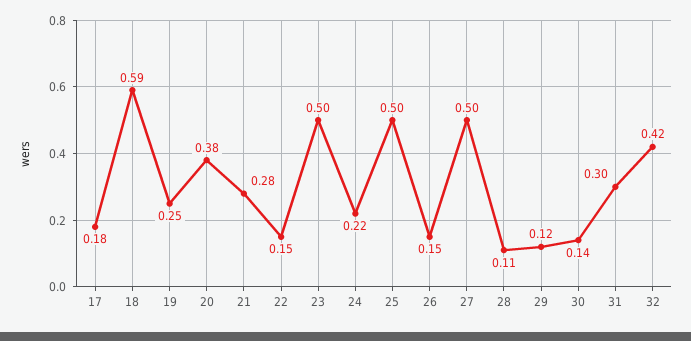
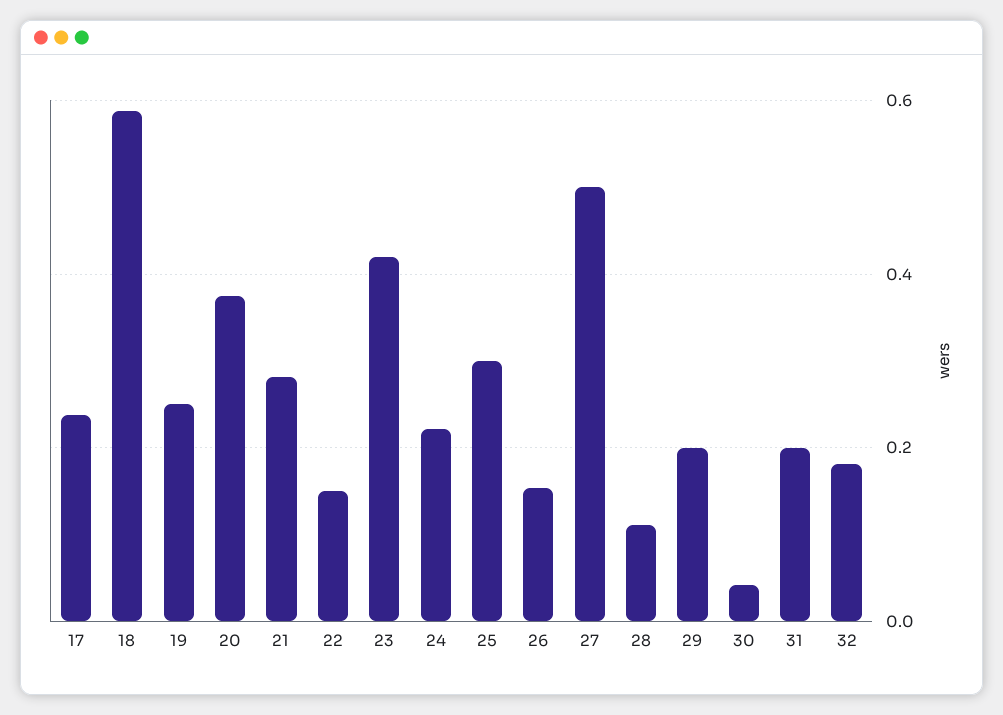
17: 0.18 -> 0.24
23: 0.5 -> 0.42
25: 0.5 -> 0.3
29: 0.12 -> 0.2
30: 0.14 -> 0.04
31: 0.3 -> 0.2
32: 0.42 -> 0.18

